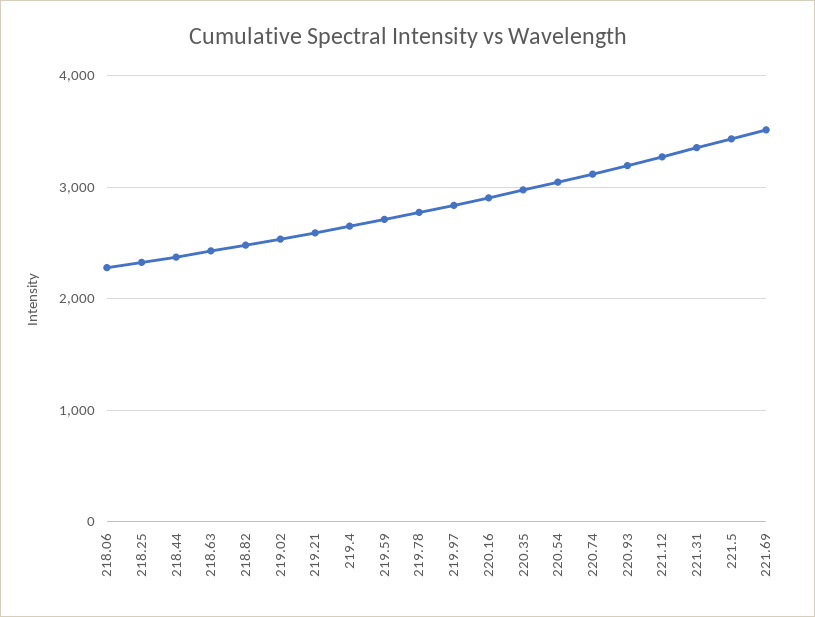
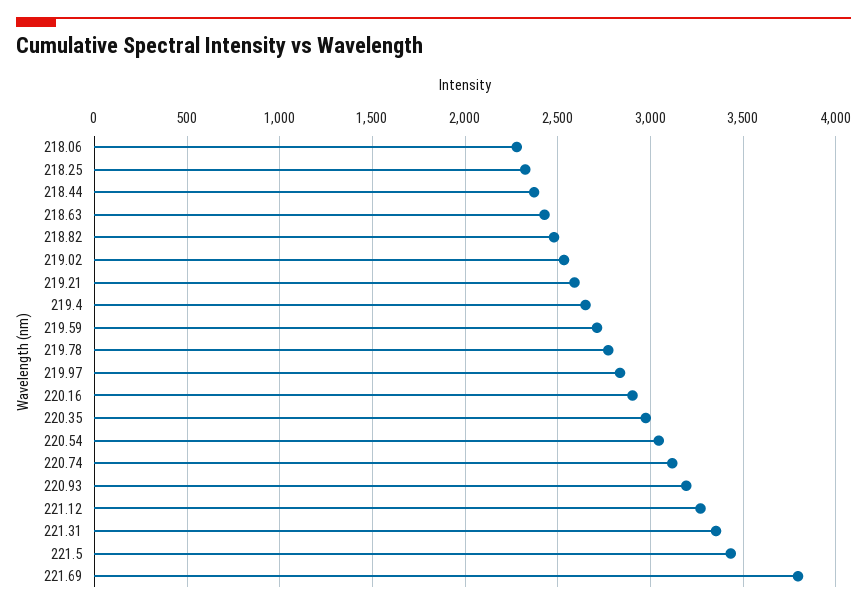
221.69: 3500 -> 3800

